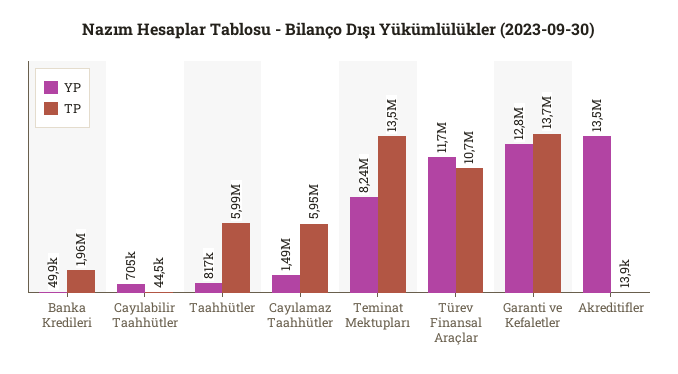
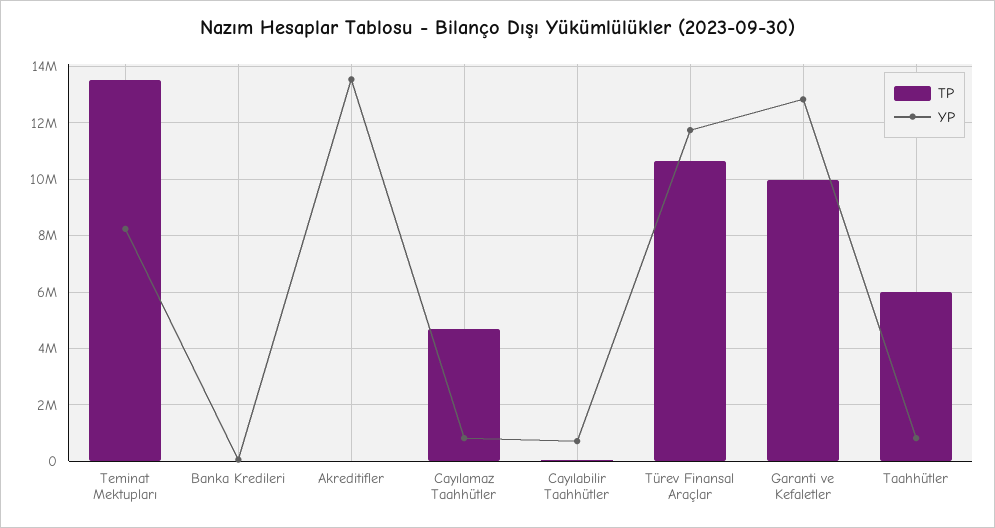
TP, Banka Kredileri: 1960000 -> 0
YP, Cayılamaz Taahhütler: 1490000 -> 750000
TP, Cayılamaz Taahhütler: 5950000 -> 4750000
TP, Garanti ve Kefaletler: 13700000 -> 10000000

